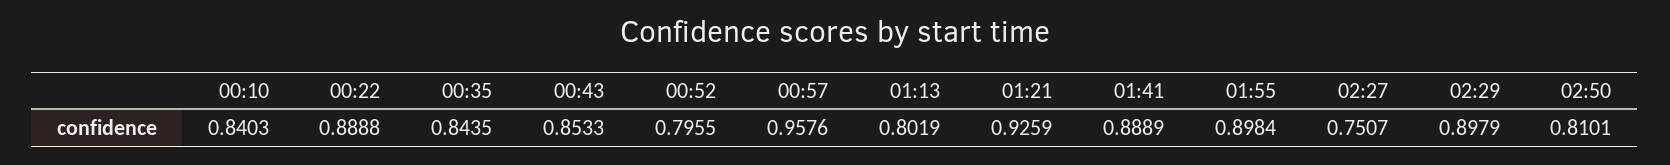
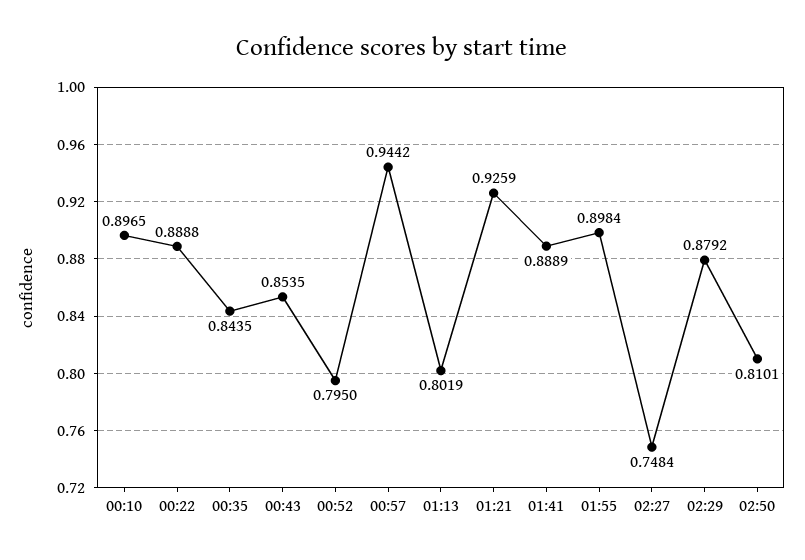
00:10: 0.8403 -> 0.8965
00:43: 0.8533 -> 0.8535
00:52: 0.7955 -> 0.795
00:57: 0.9576 -> 0.9442
02:27: 0.7507 -> 0.7484
02:29: 0.8979 -> 0.8792

